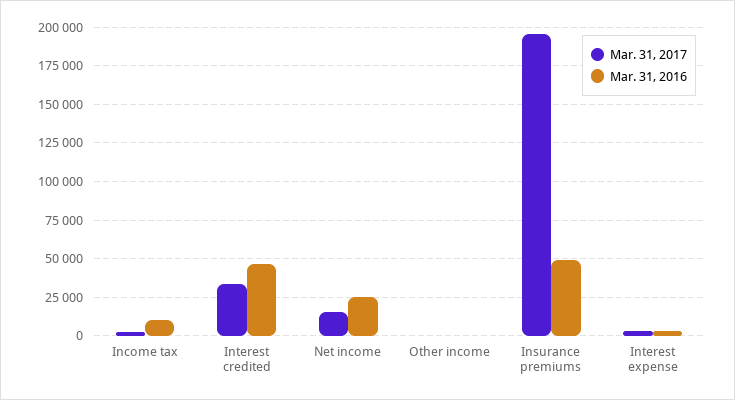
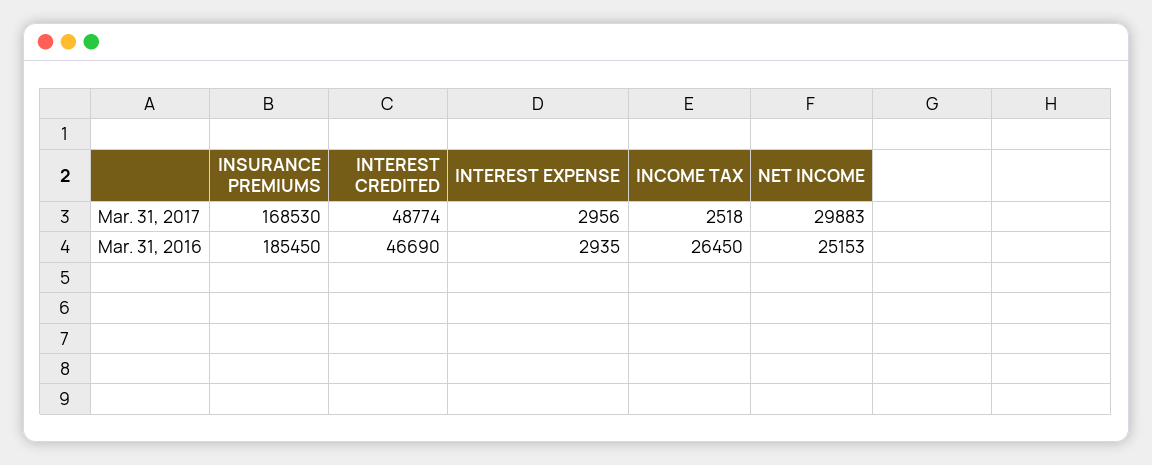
Mar. 31, 2016, Income tax: 10000 -> 26450
Mar. 31, 2017, Interest credited: 35000 -> 48774
Mar. 31, 2017, Net income: 15000 -> 29883
Mar. 31, 2017, Other income: 0 -> none
Mar. 31, 2016, Other income: 0 -> none
Mar. 31, 2017, Insurance premiums: 195000 -> 168530
Mar. 31, 2016, Insurance premiums: 50000 -> 185450

